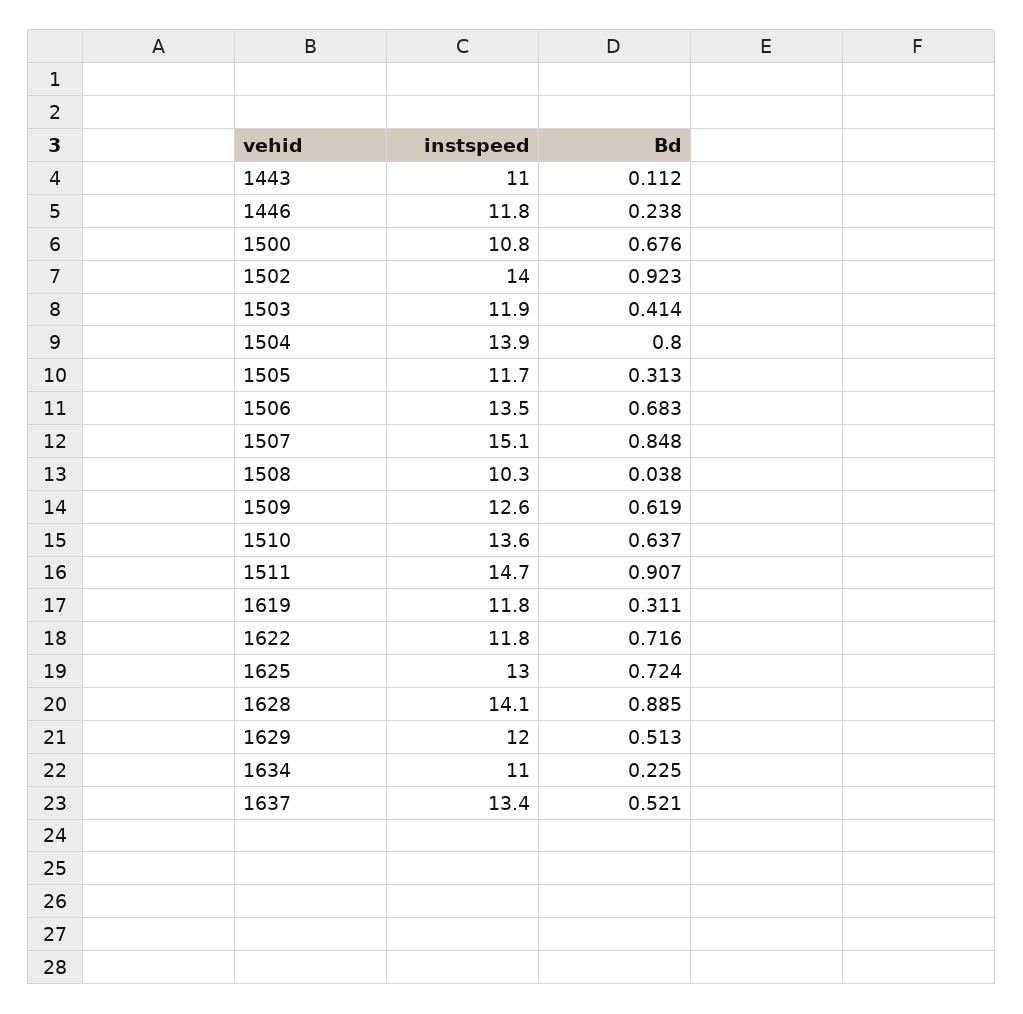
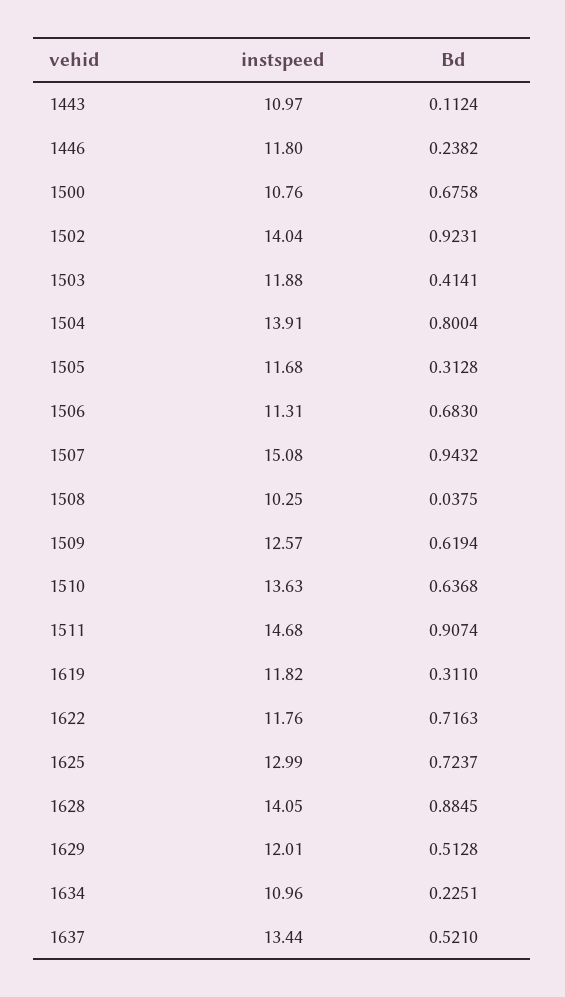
instspeed, 1506: 13.5 -> 11.31
Bd, 1507: 0.848 -> 0.9432

